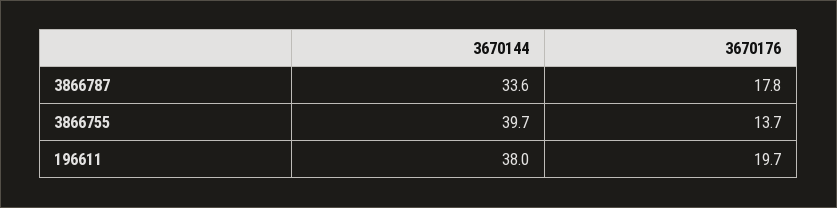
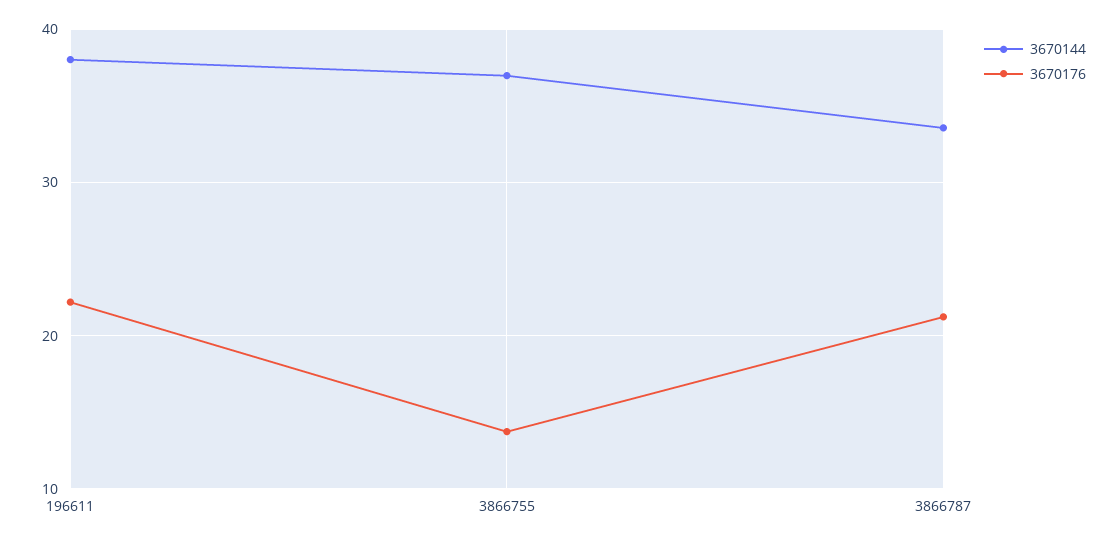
3670176, 3866787: 17.8 -> 21
3670144, 3866755: 39.7 -> 37
3670176, 196611: 19.7 -> 22

